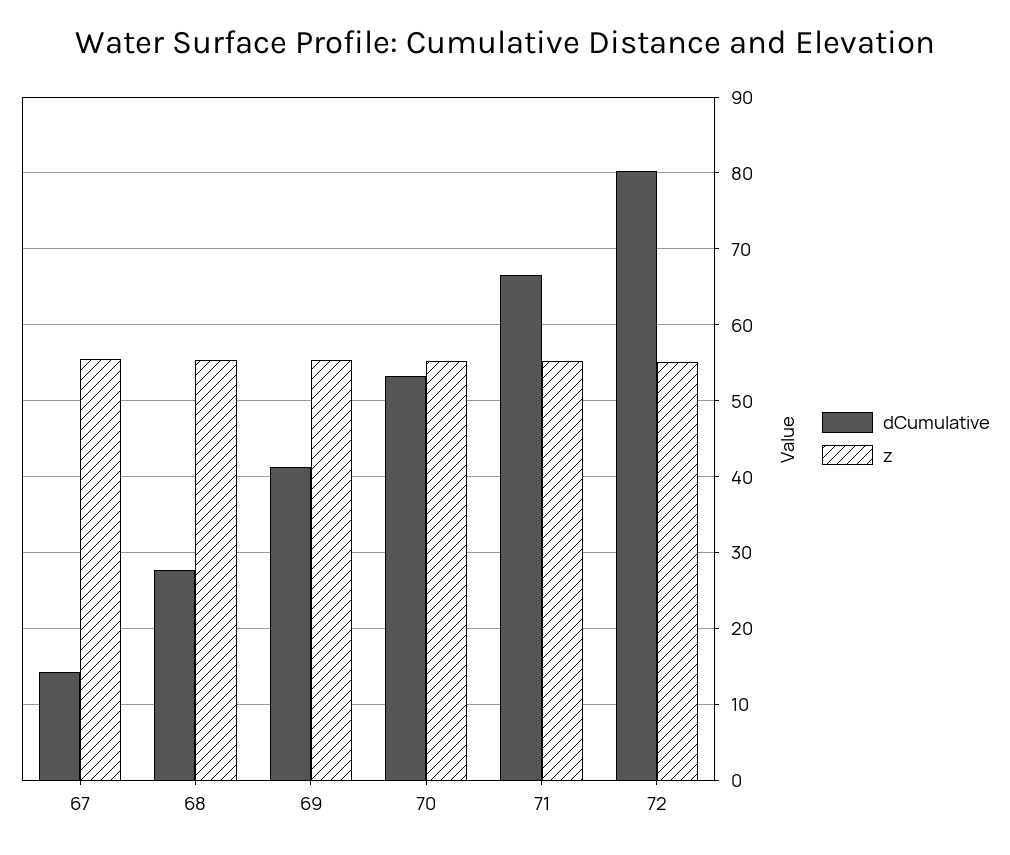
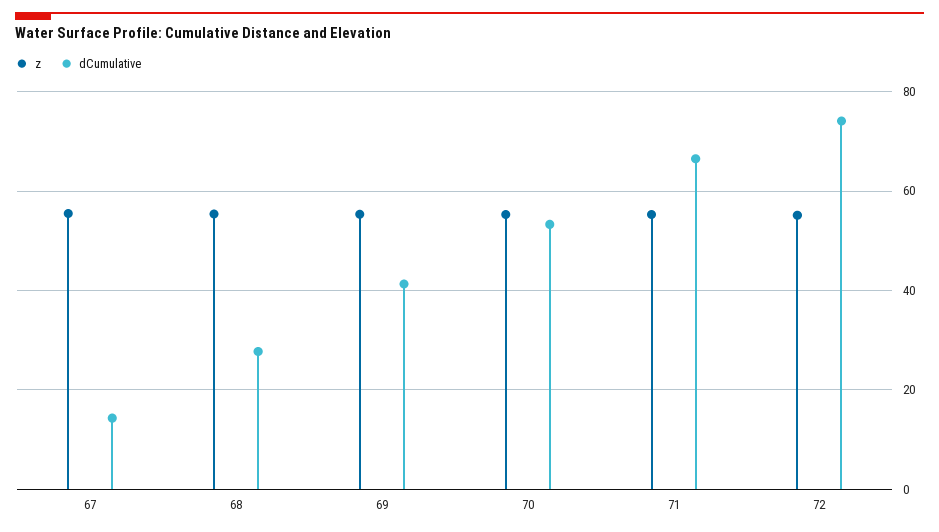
dCumulative, 72: 80 -> 74

